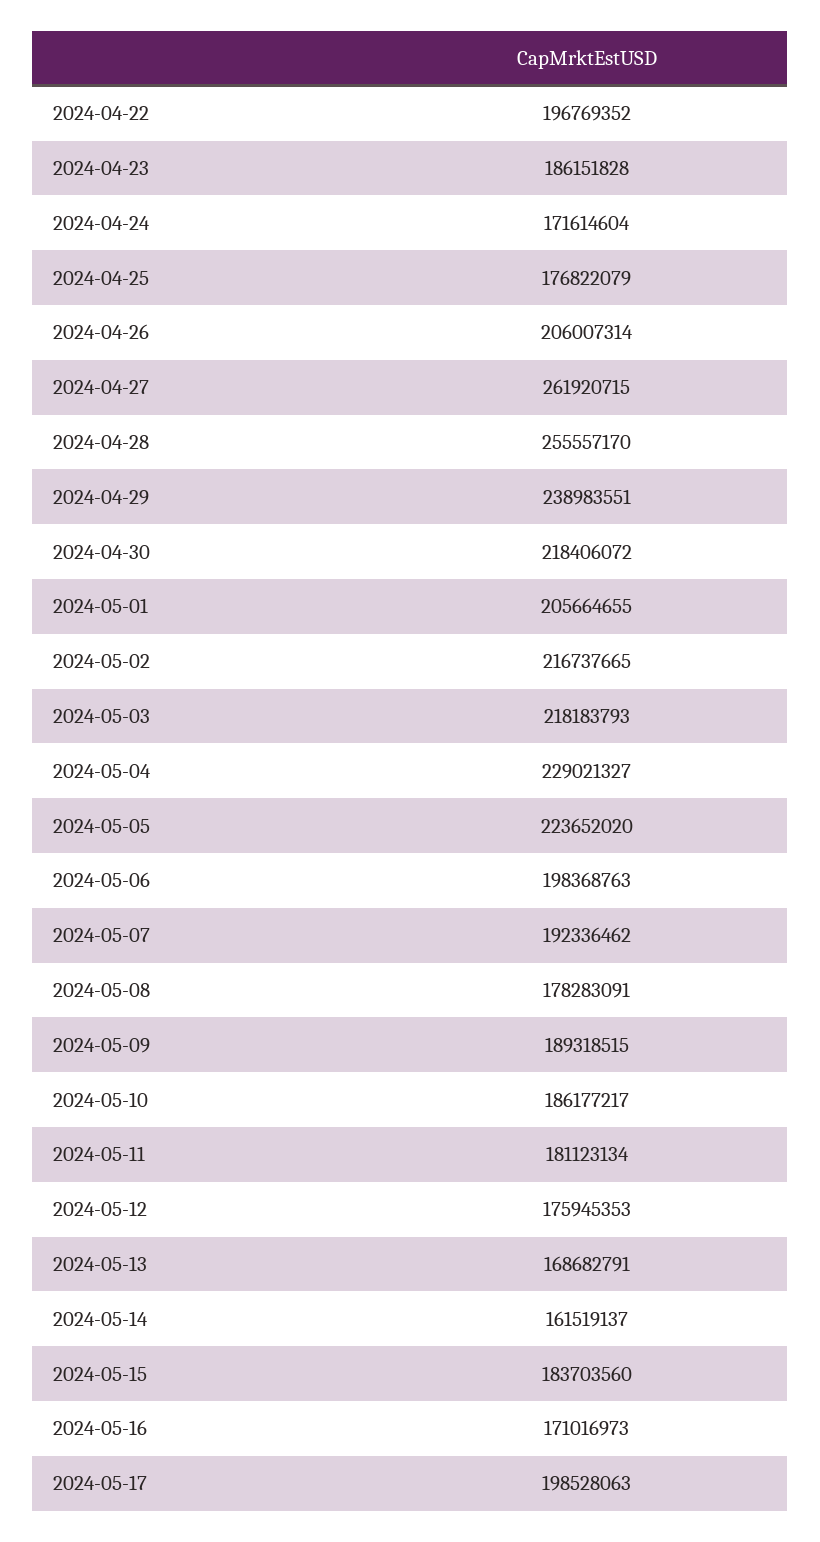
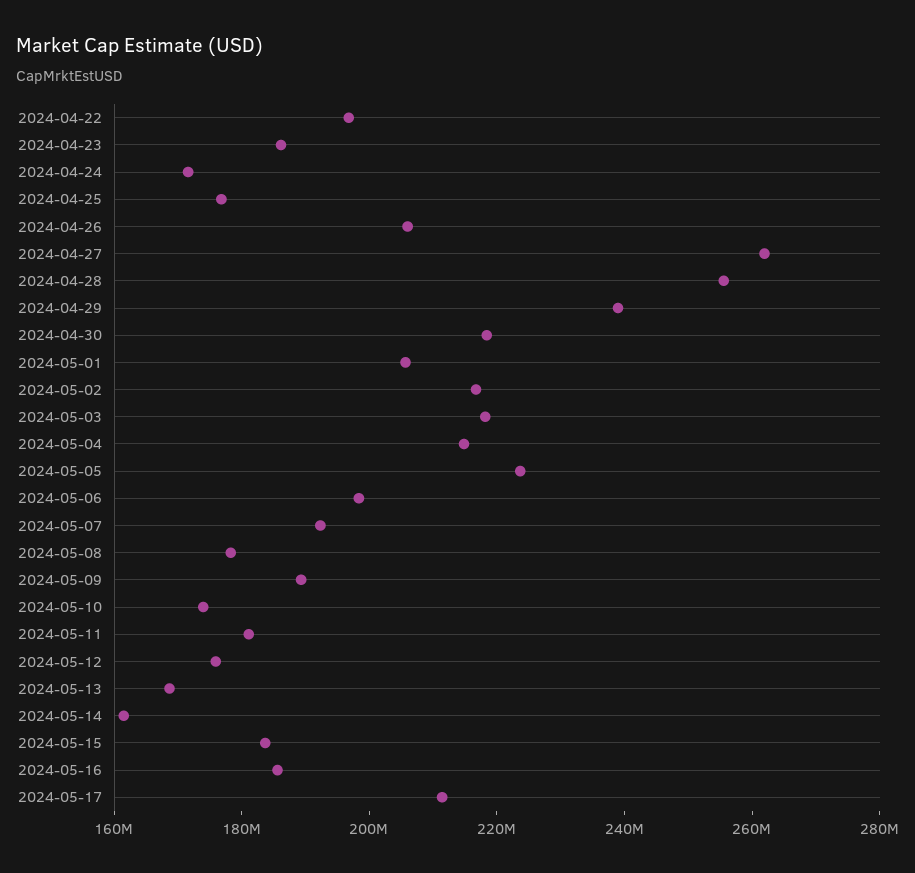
2024-05-04: 229021327 -> 215000000
2024-05-10: 186177217 -> 175000000
2024-05-16: 171016973 -> 185000000
2024-05-17: 198528063 -> 210000000

